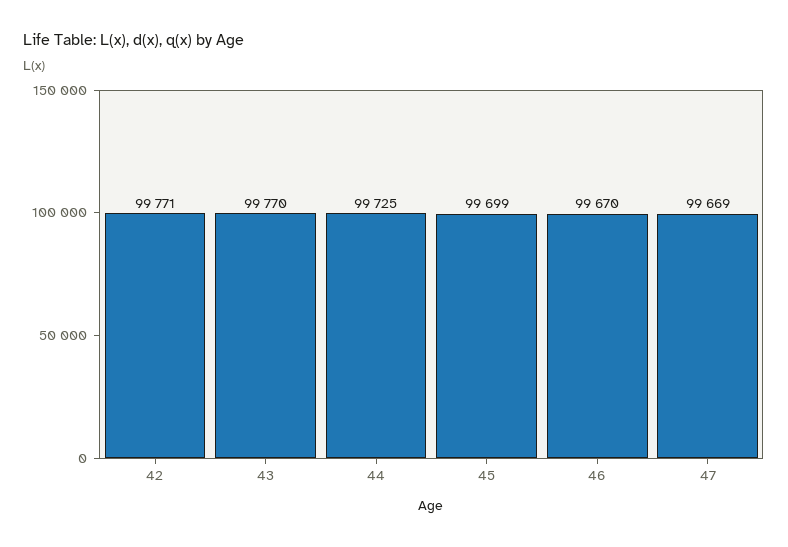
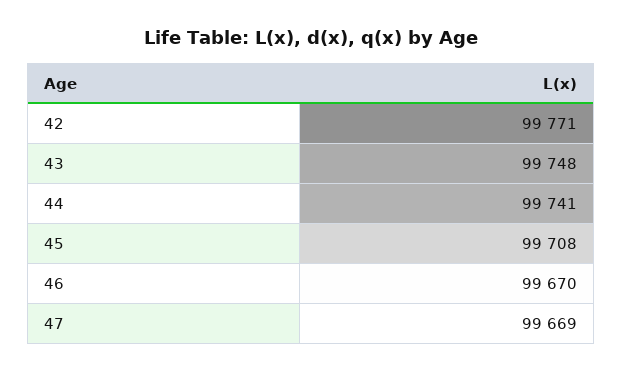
43: 99770 -> 99748
44: 99725 -> 99741
45: 99699 -> 99708

